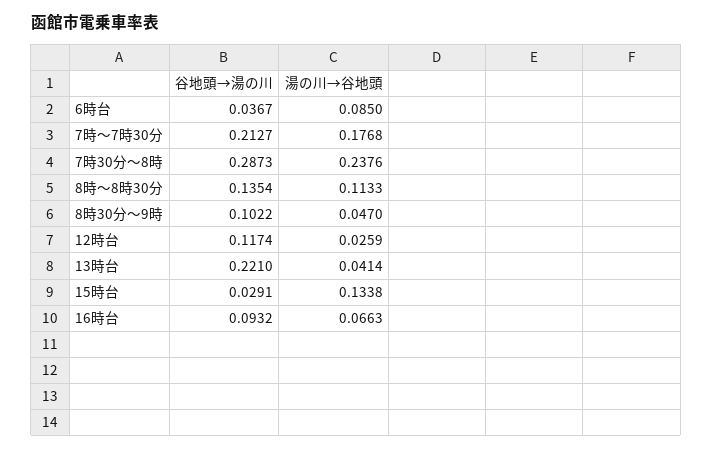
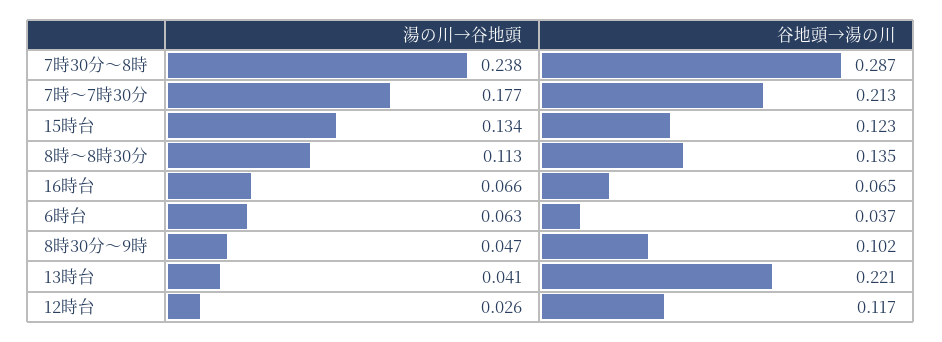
湯の川→谷地頭, 6時台: 0.085 -> 0.063
谷地頭→湯の川, 15時台: 0.0291 -> 0.123
谷地頭→湯の川, 16時台: 0.0932 -> 0.065

